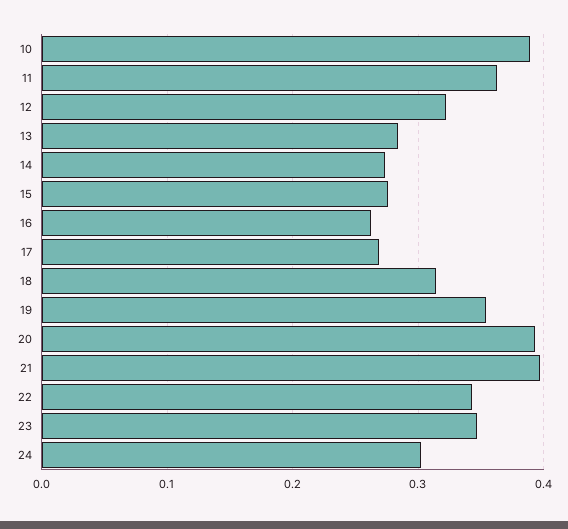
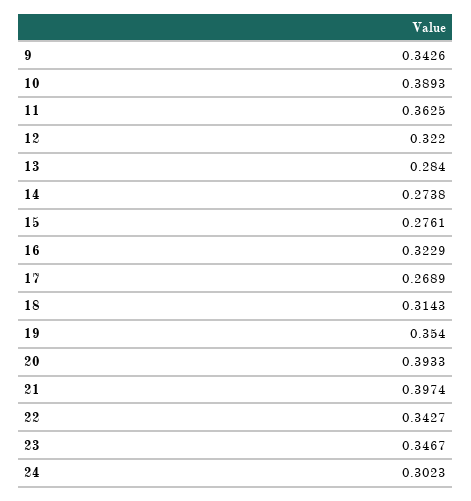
16: 0.26 -> 0.3229
9: none -> 0.3426

